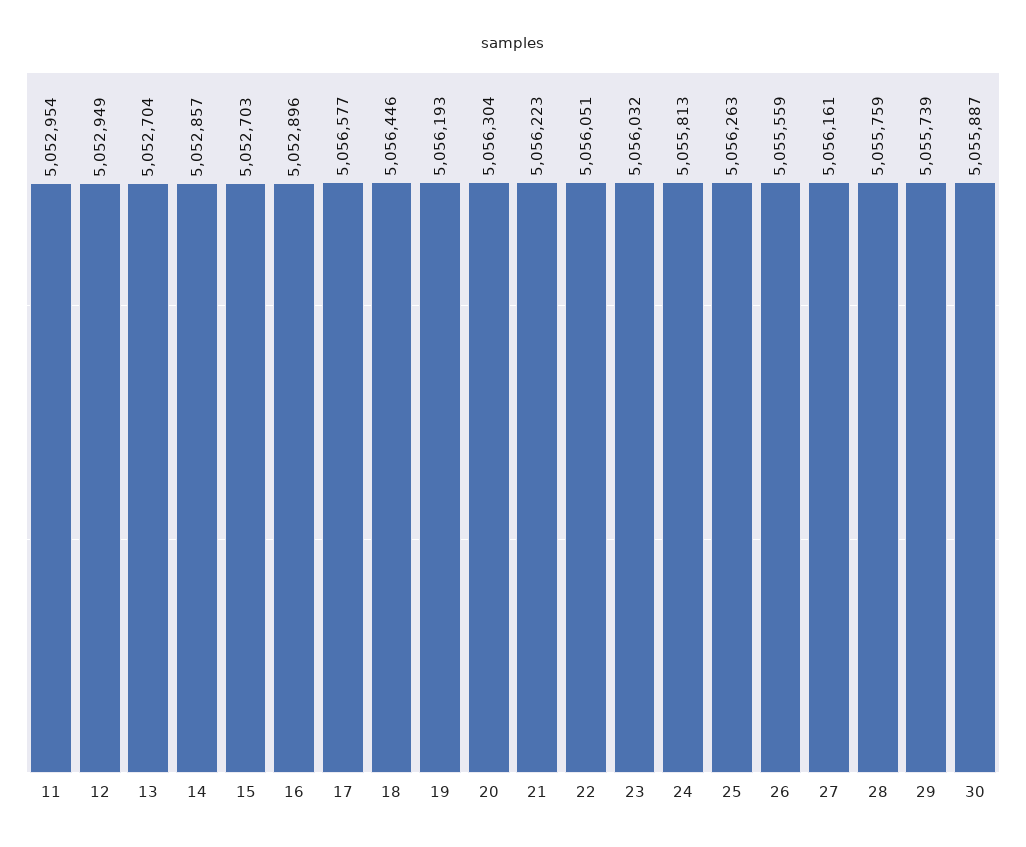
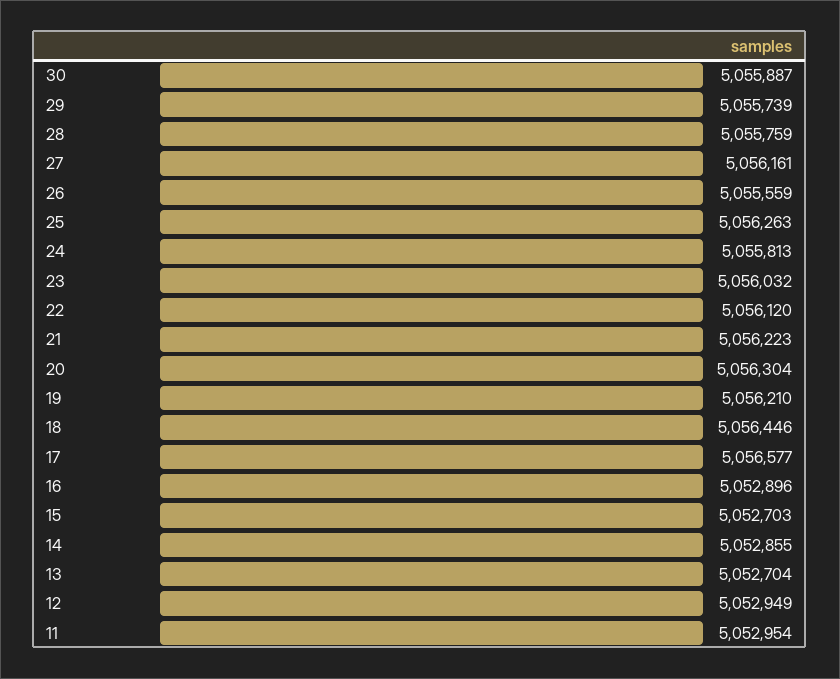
14: 5052857 -> 5052855
19: 5056193 -> 5056210
22: 5056051 -> 5056120

